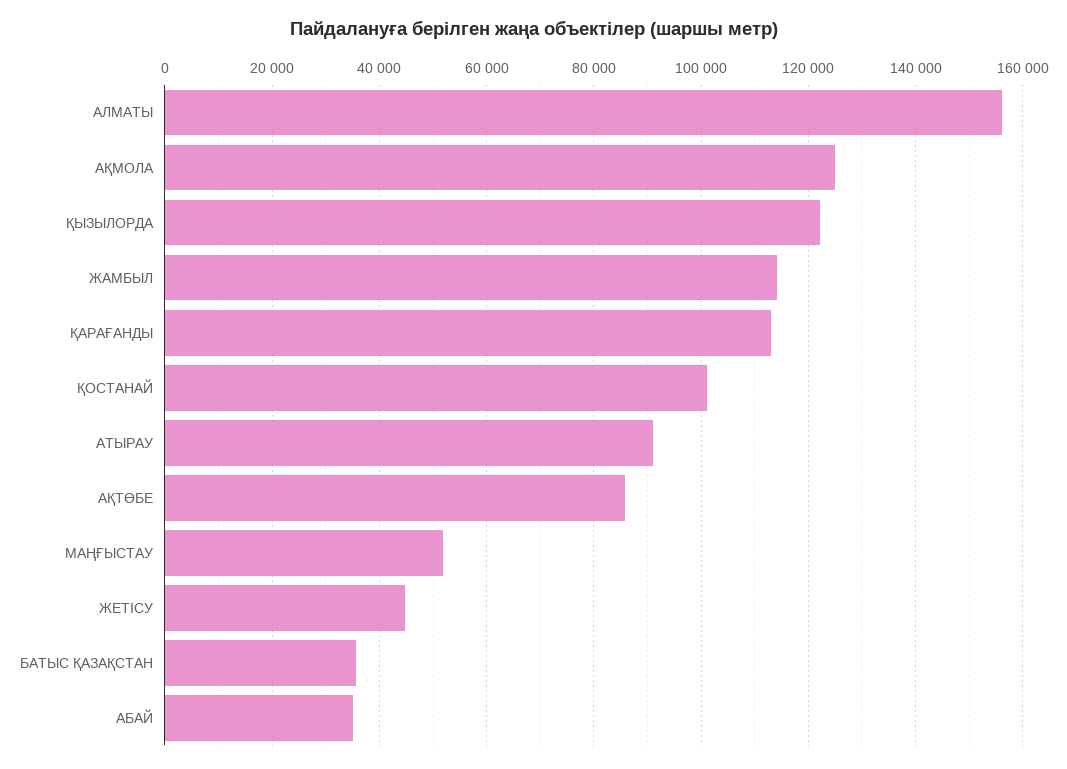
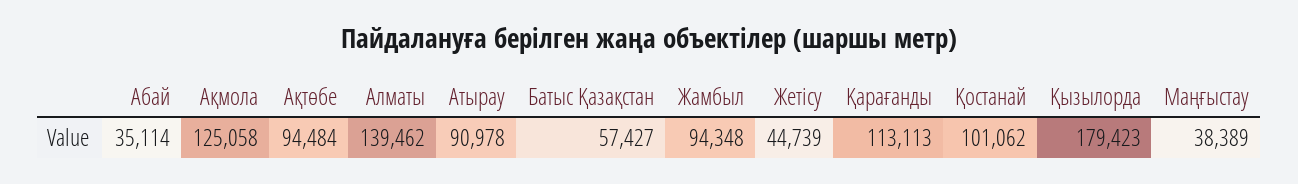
АЛМАТЫ: 156000 -> 139462
ҚЫЗЫЛОРДА: 122000 -> 179423
ЖАМБЫЛ: 114000 -> 94348
АҚТӨБЕ: 86000 -> 94484
МАҢҒЫСТАУ: 52000 -> 38389
БАТЫС ҚАЗАҚСТАН: 36000 -> 57427

